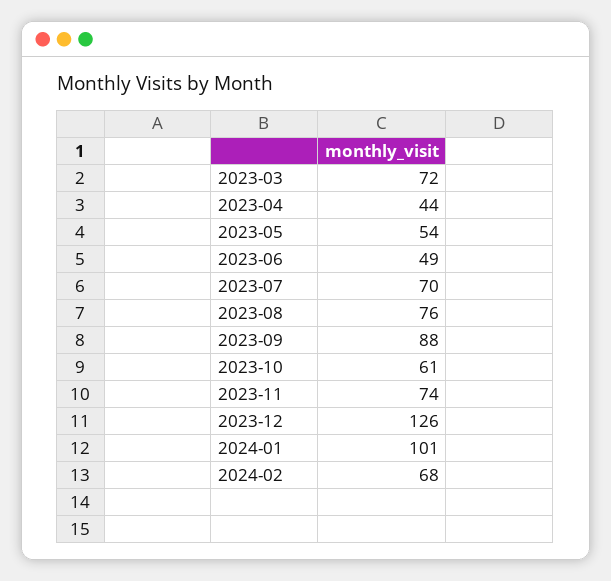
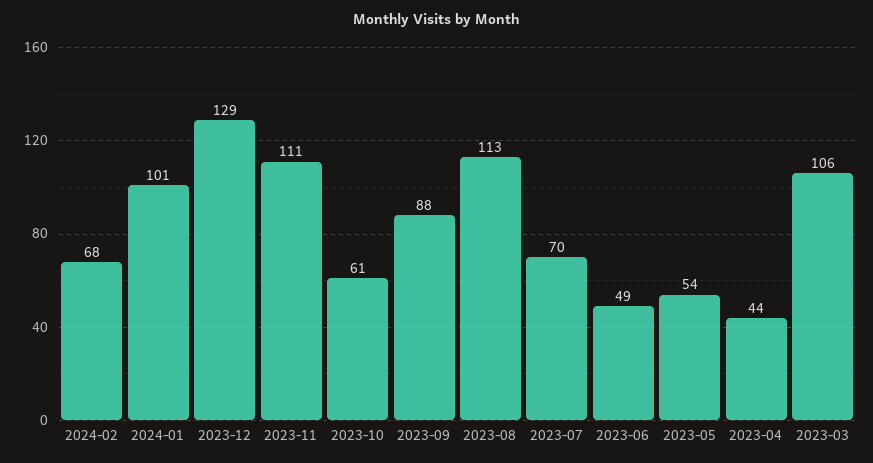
2023-03: 72 -> 106
2023-08: 76 -> 113
2023-11: 74 -> 111
2023-12: 126 -> 129

